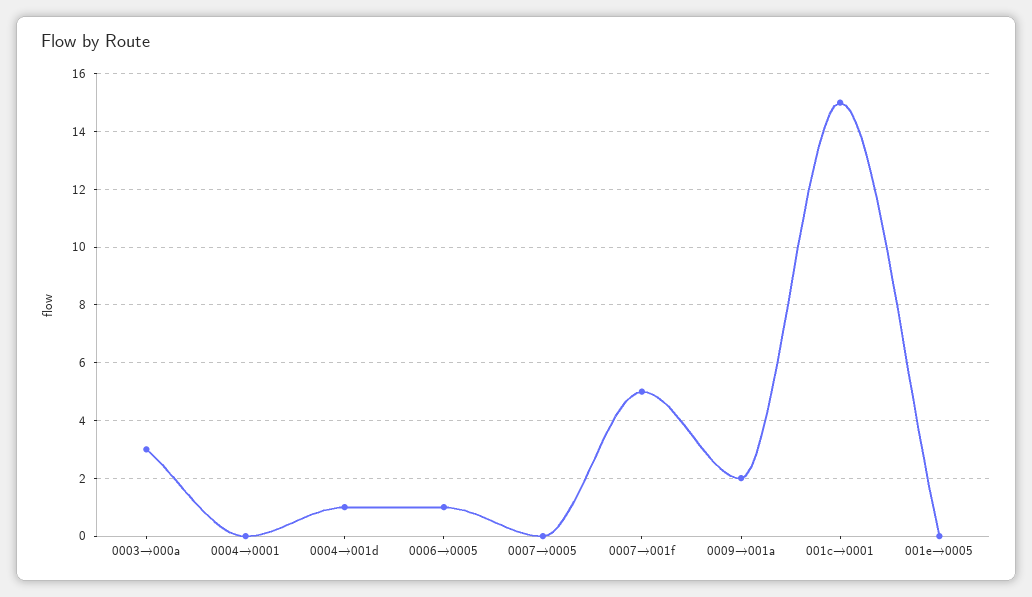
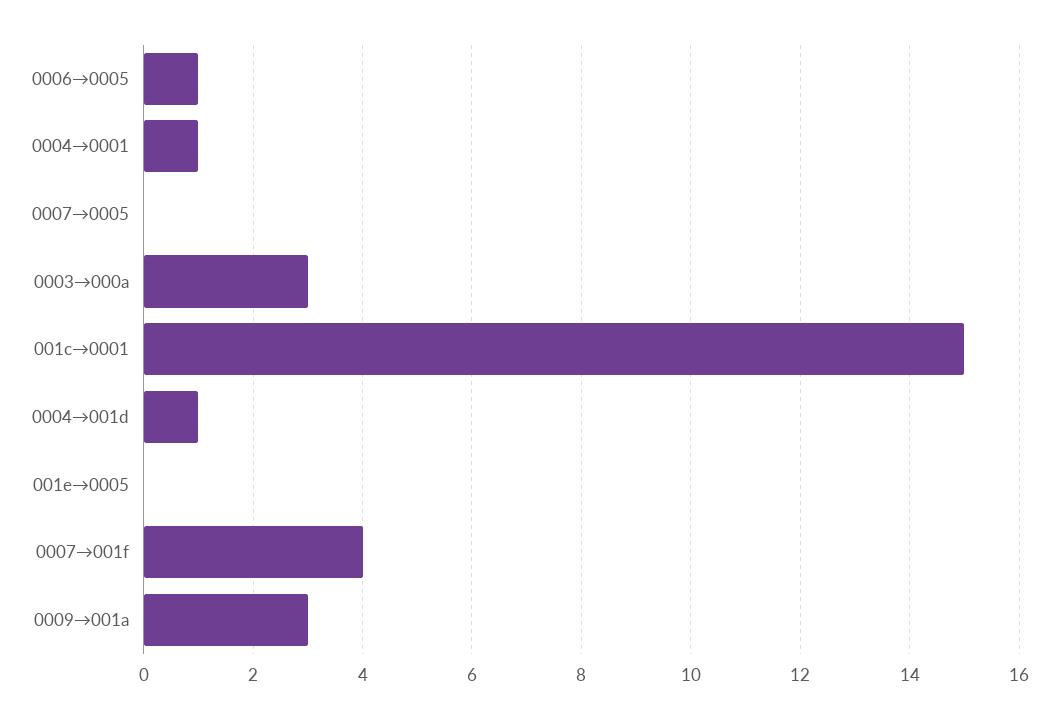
0004→0001: 0 -> 1
0007→001f: 5 -> 4
0009→001a: 2 -> 3

